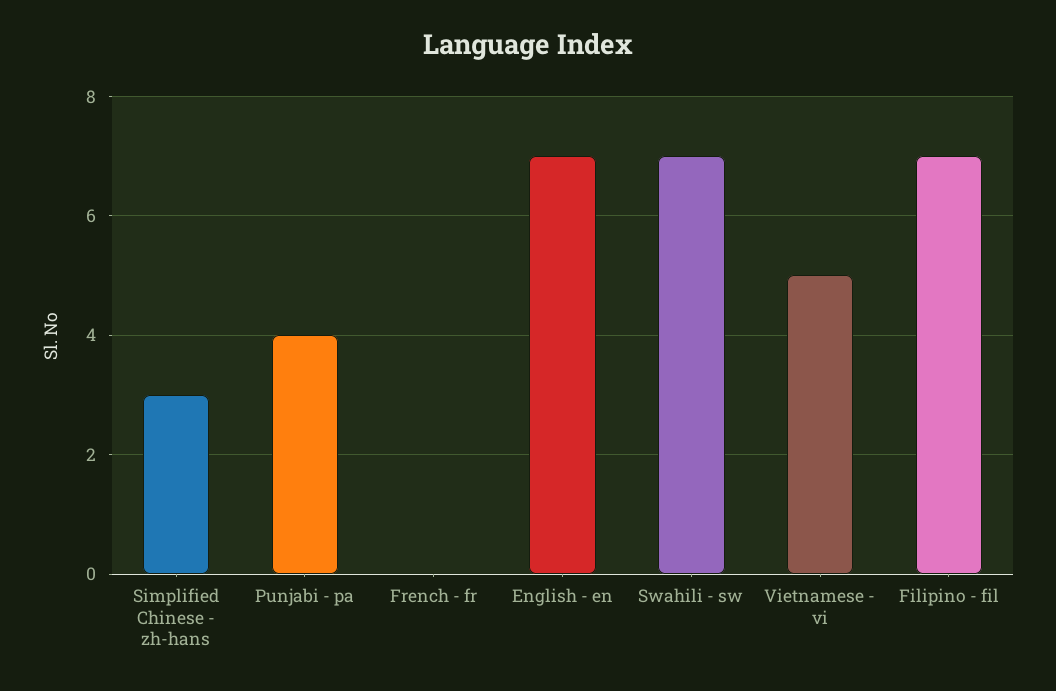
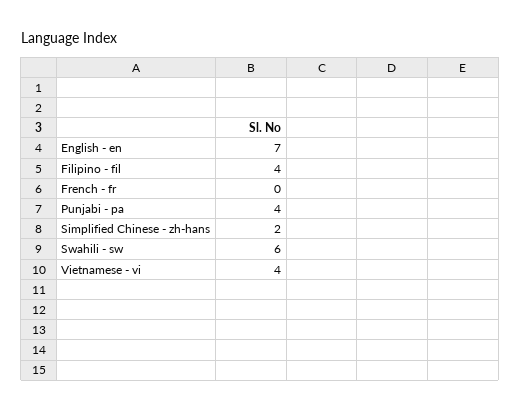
Simplified Chinese - zh-hans: 3 -> 2
Swahili - sw: 7 -> 6
Vietnamese - vi: 5 -> 4
Filipino - fil: 7 -> 4

